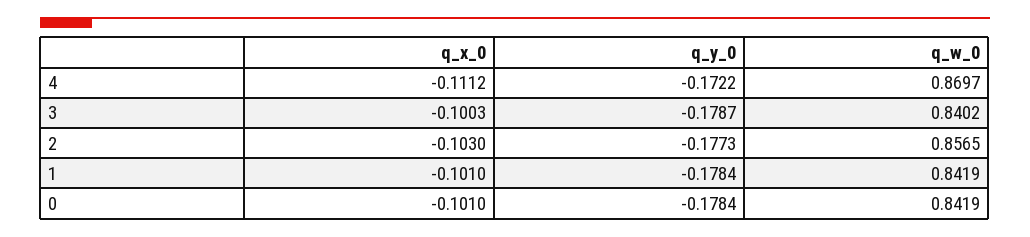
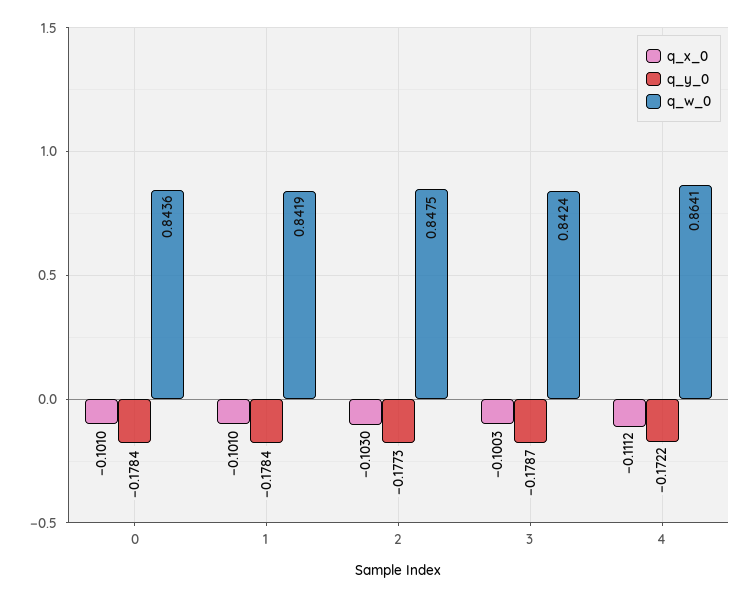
q_w_0, 4: 0.8697 -> 0.8641
q_w_0, 3: 0.8402 -> 0.8424
q_w_0, 2: 0.8565 -> 0.8475
q_w_0, 0: 0.8419 -> 0.8436

